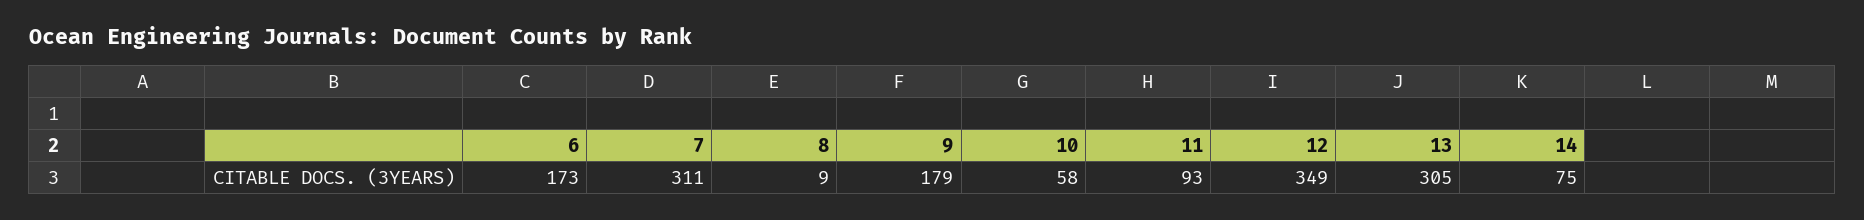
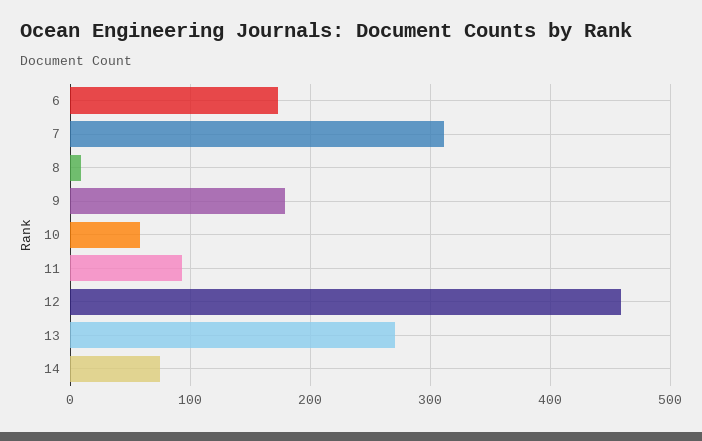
12: 349 -> 460
13: 305 -> 270

